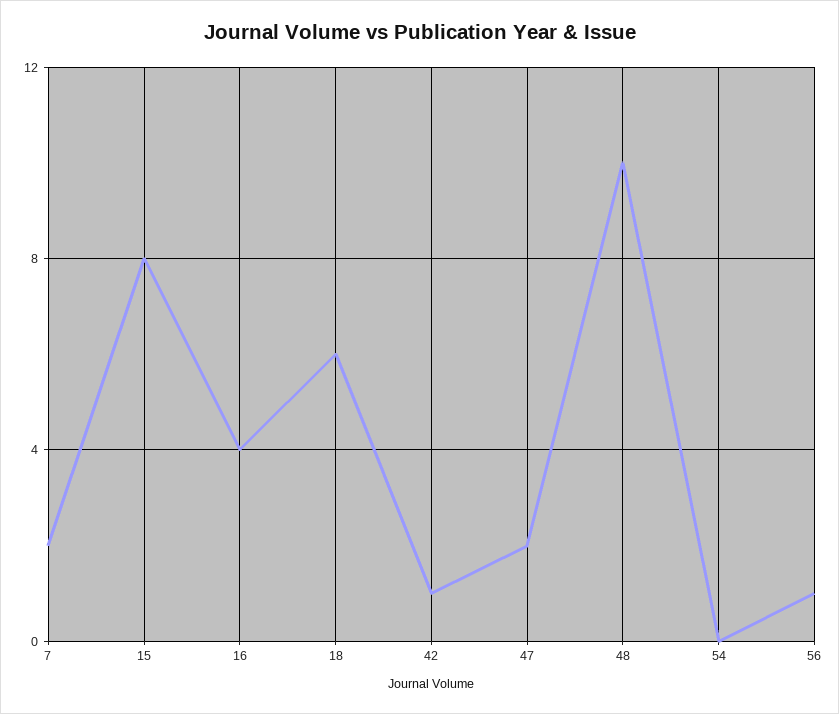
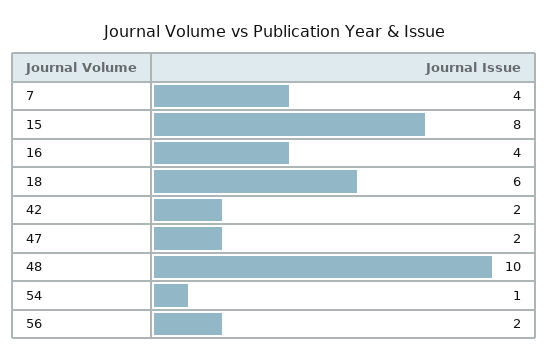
7: 2 -> 4
42: 1 -> 2
54: 0 -> 1
56: 1 -> 2

